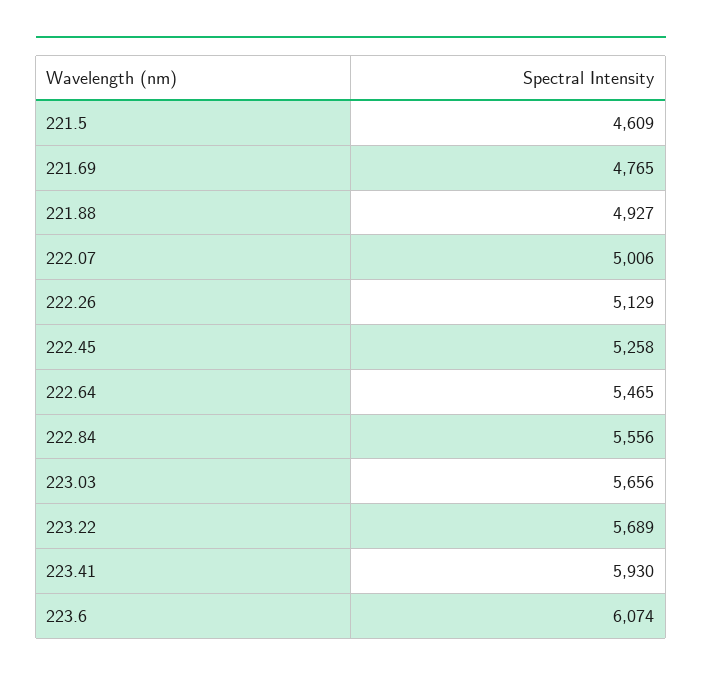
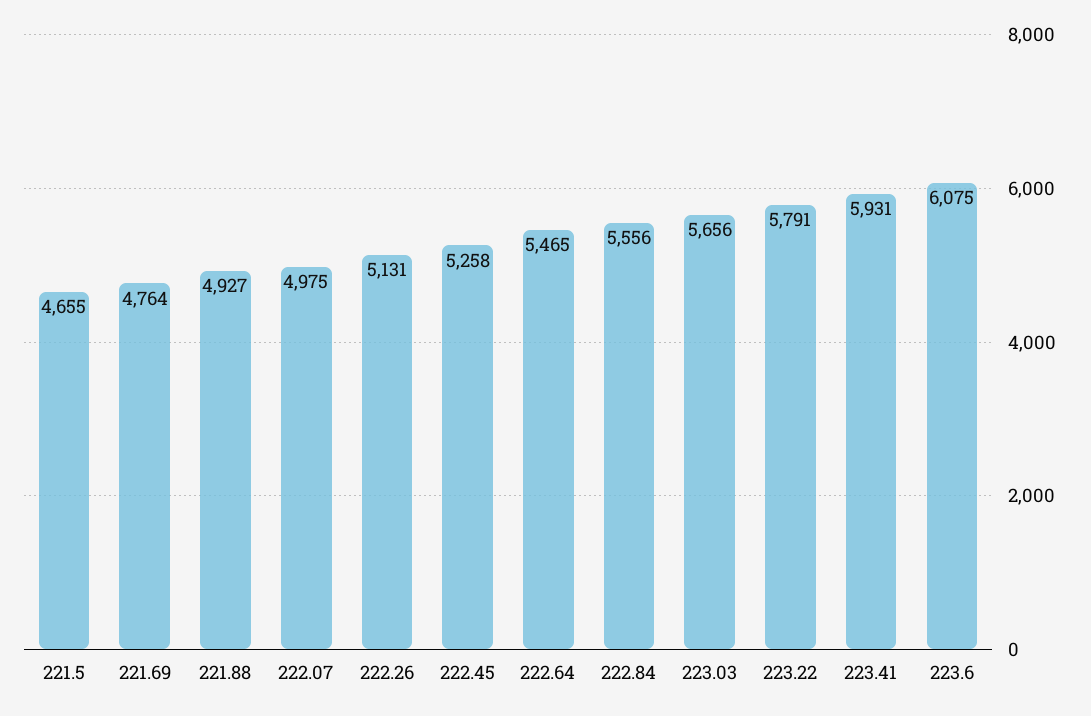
221.5: 4609 -> 4655
221.69: 4765 -> 4764
222.07: 5006 -> 4975
222.26: 5129 -> 5131
223.22: 5689 -> 5791
223.41: 5930 -> 5931
223.6: 6074 -> 6075

